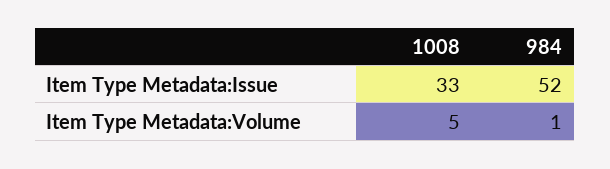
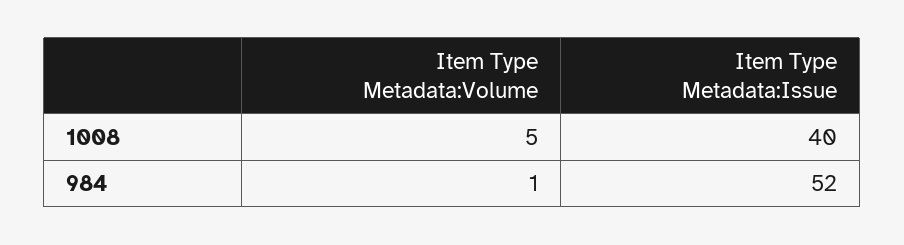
1008, Item Type Metadata:Issue: 33 -> 40

